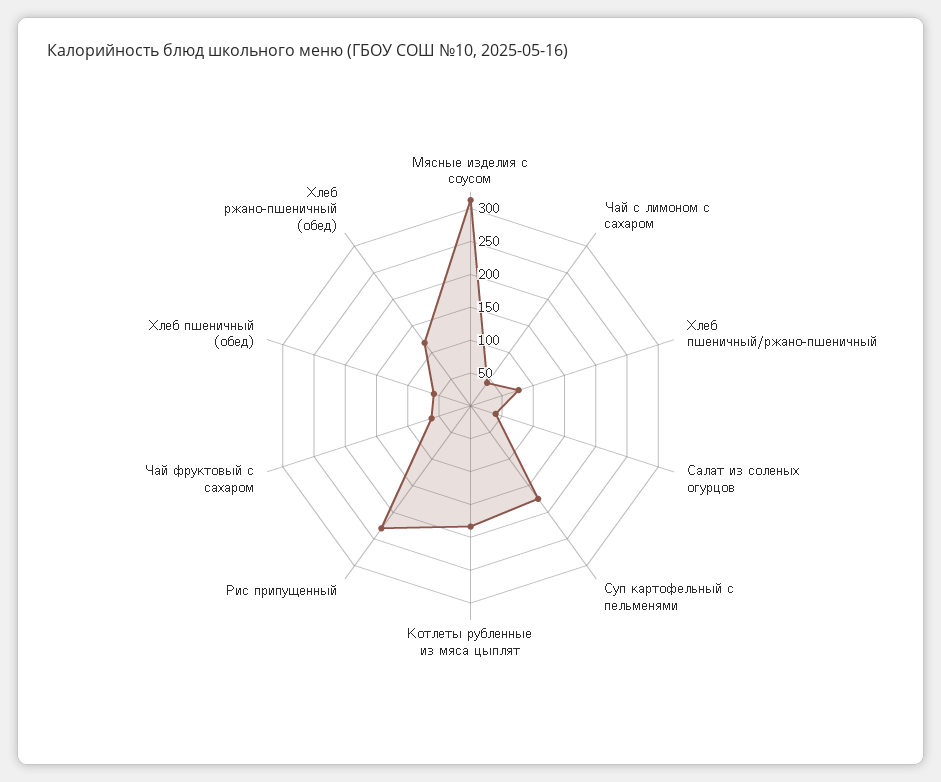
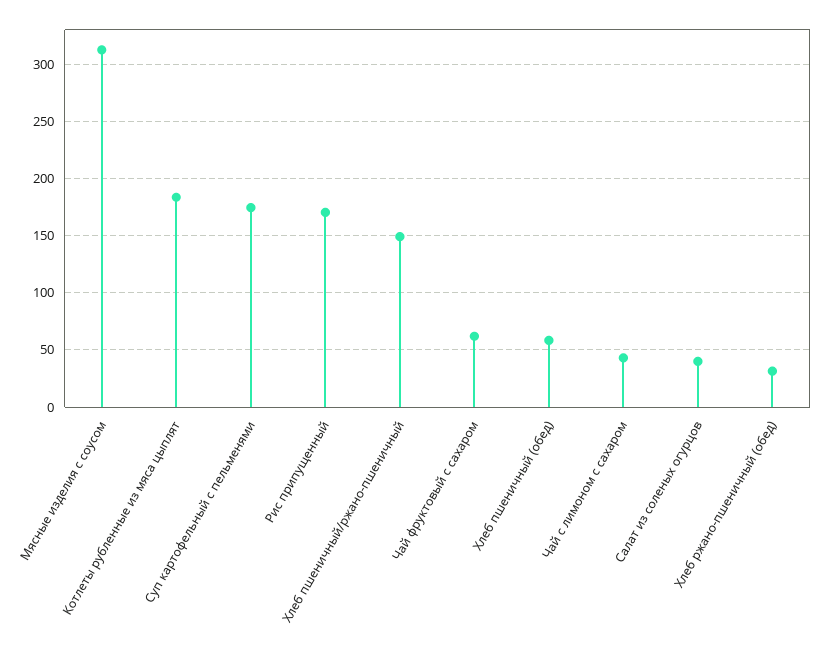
Хлеб пшеничный/ржано-пшеничный: 75 -> 150
Рис припущенный: 225 -> 170
Хлеб ржано-пшеничный (обед): 125 -> 30

